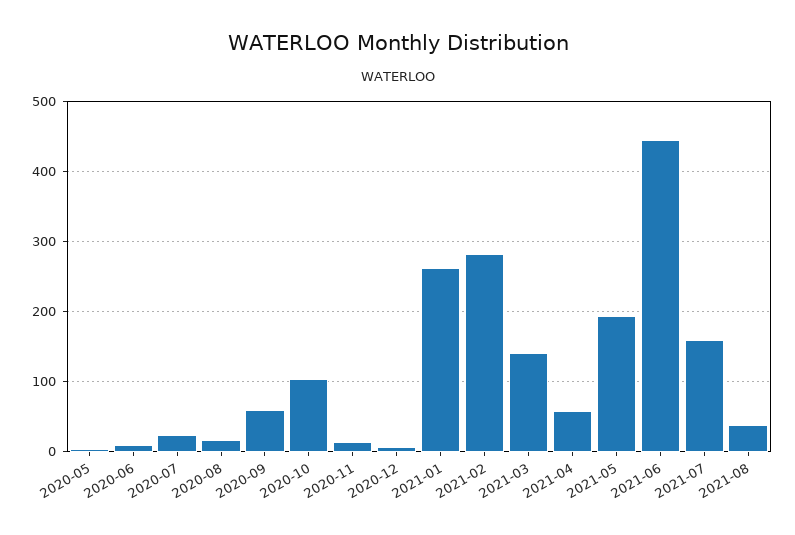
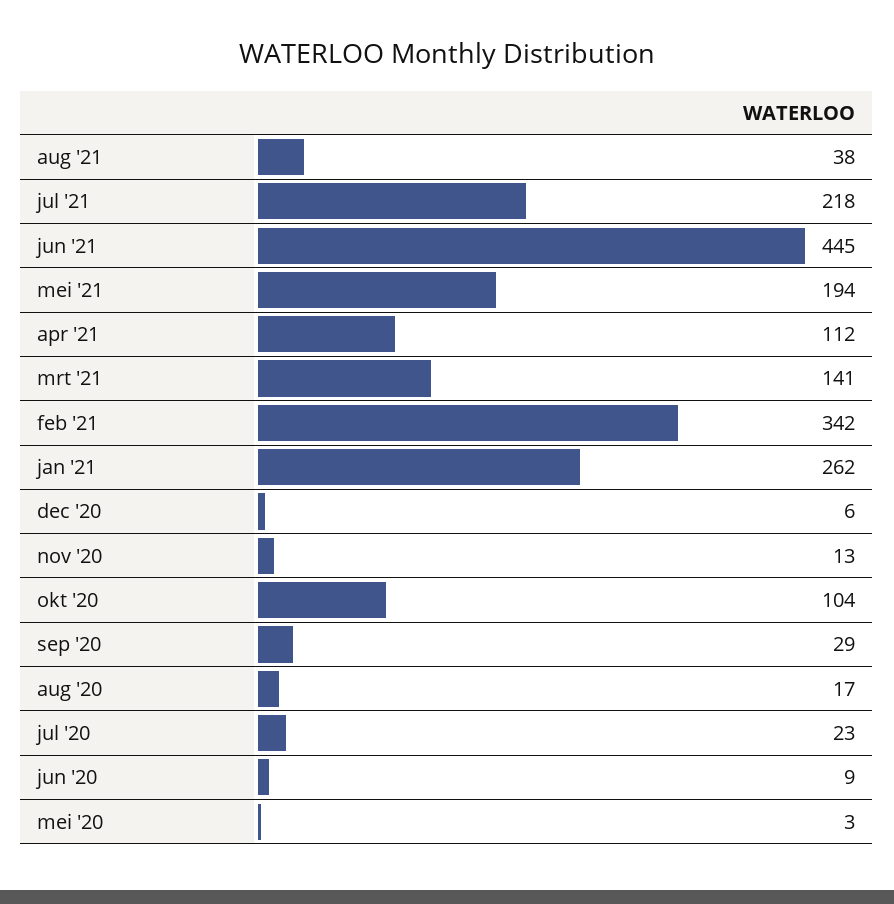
2020-09: 60 -> 29
2021-02: 280 -> 342
2021-04: 60 -> 112
2021-07: 160 -> 218

